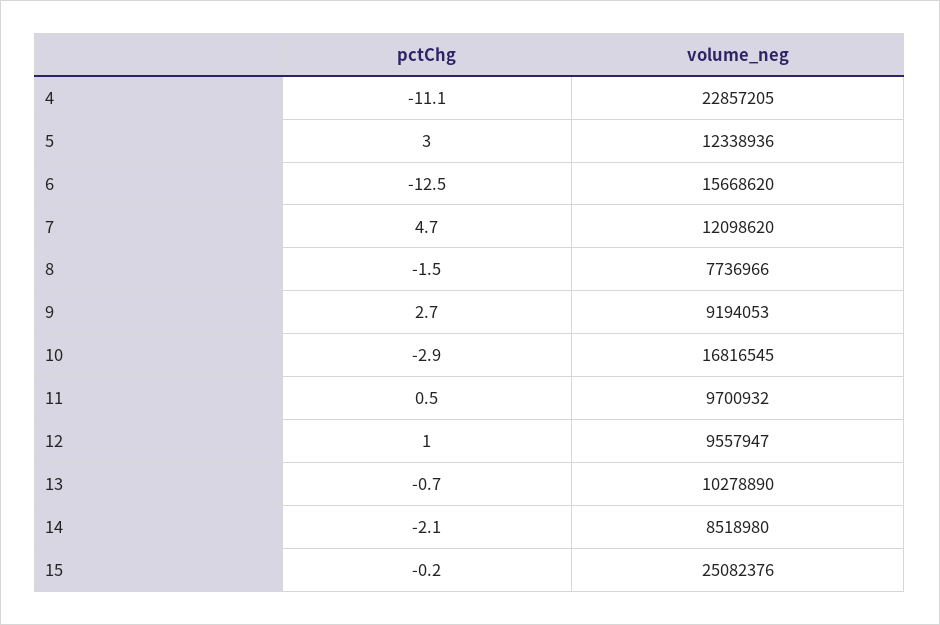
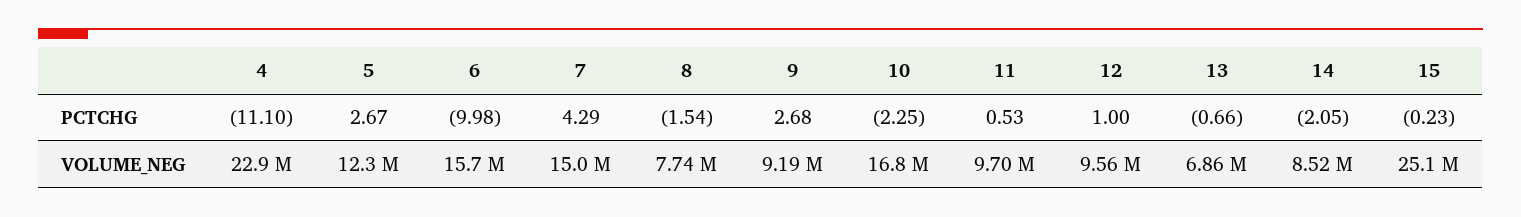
pctChg, 5: 3 -> 2.67
pctChg, 6: -12.5 -> -9.98
pctChg, 7: 4.7 -> 4.29
volume_neg, 7: 12098620 -> 15000000
pctChg, 10: -2.9 -> -2.25
volume_neg, 13: 10278890 -> 6860000

